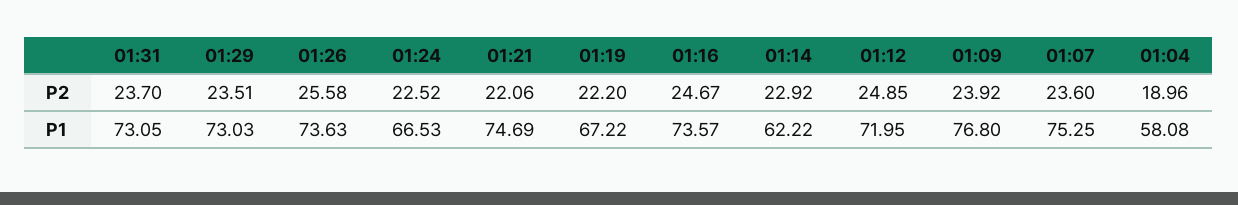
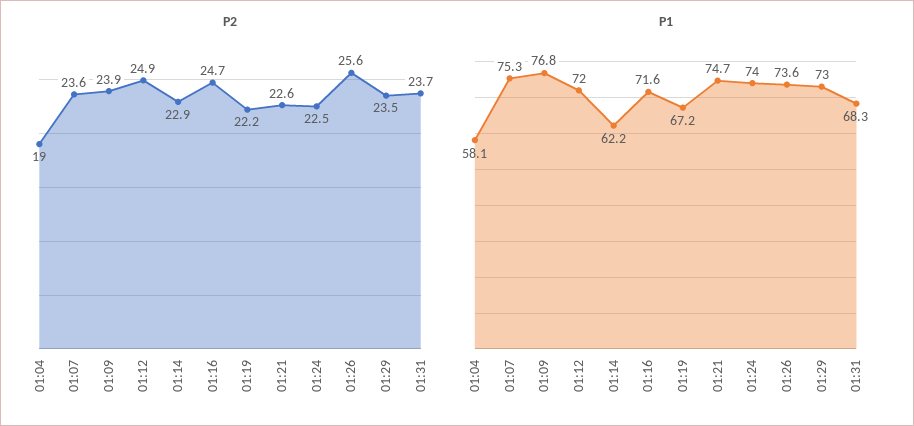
P2, 01:21: 22.06 -> 22.6
P1, 01:31: 73.05 -> 68.3
P1, 01:24: 66.53 -> 74
P1, 01:16: 73.57 -> 71.6

